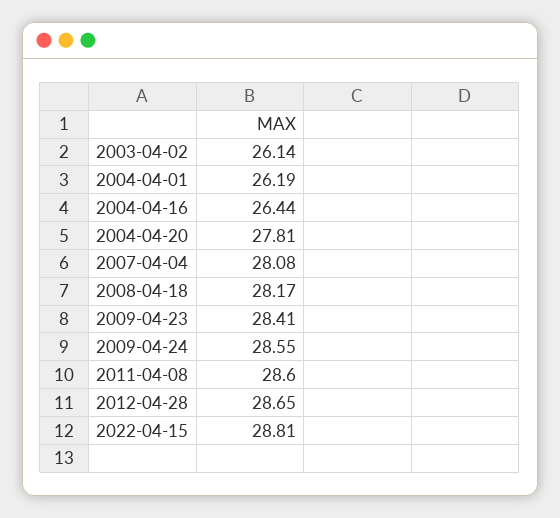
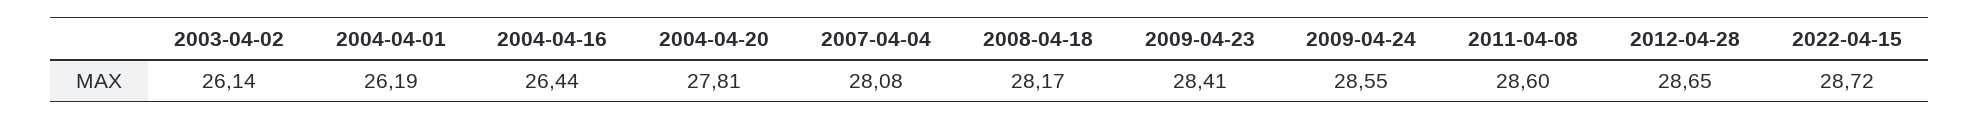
2022-04-15: 28.81 -> 28.72

